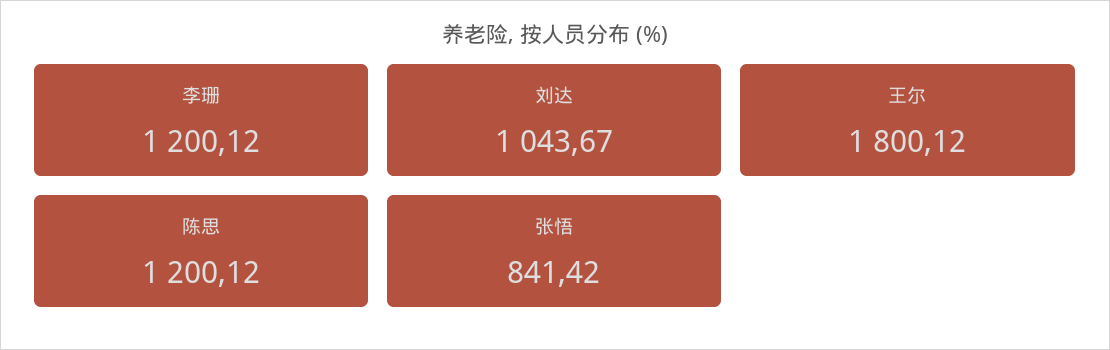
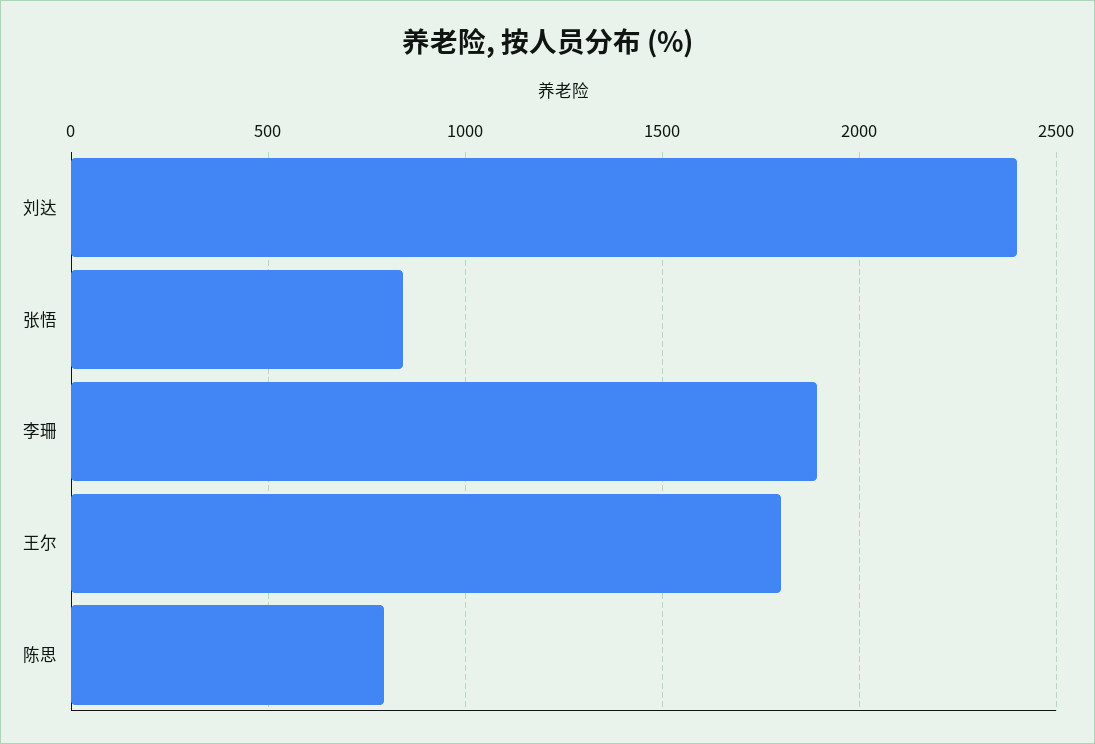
李珊: 1200.12 -> 1900
刘达: 1043.67 -> 2400
陈思: 1200.12 -> 800

